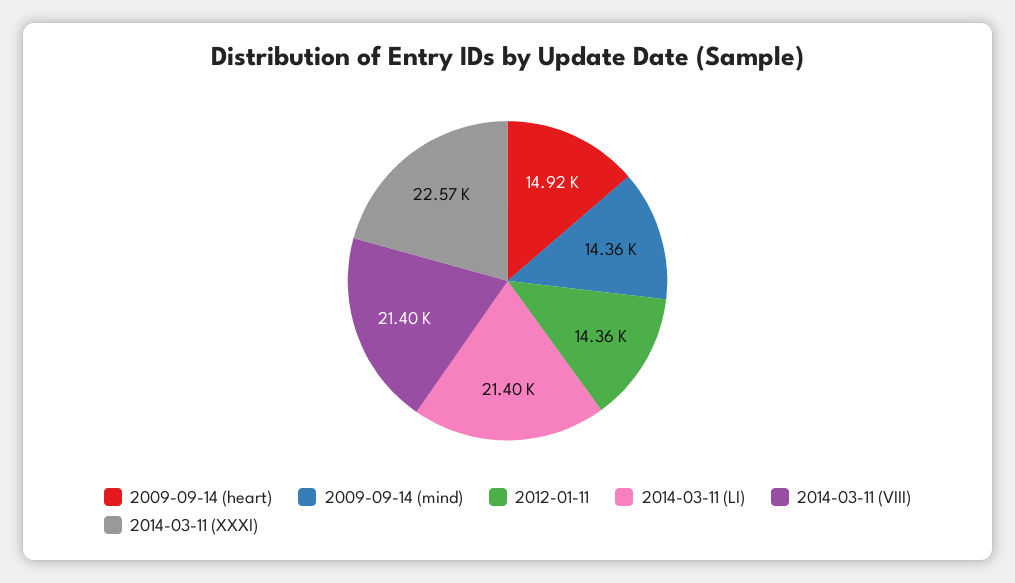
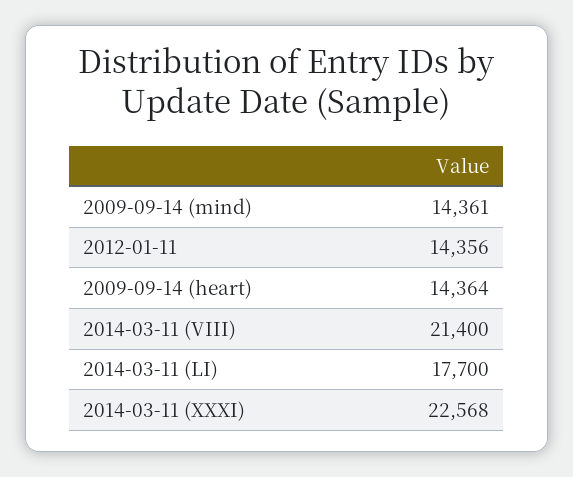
2009-09-14 (heart): 14920 -> 14364
2014-03-11 (LI): 21400 -> 17700

